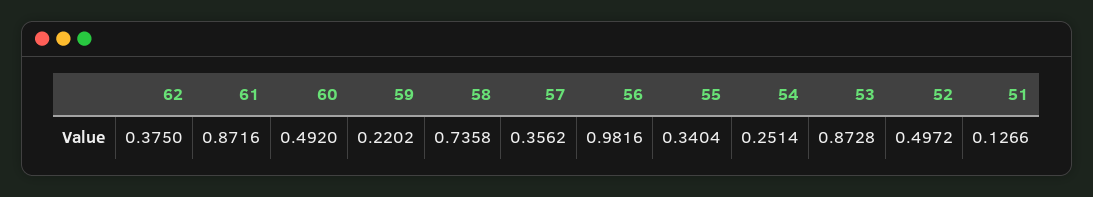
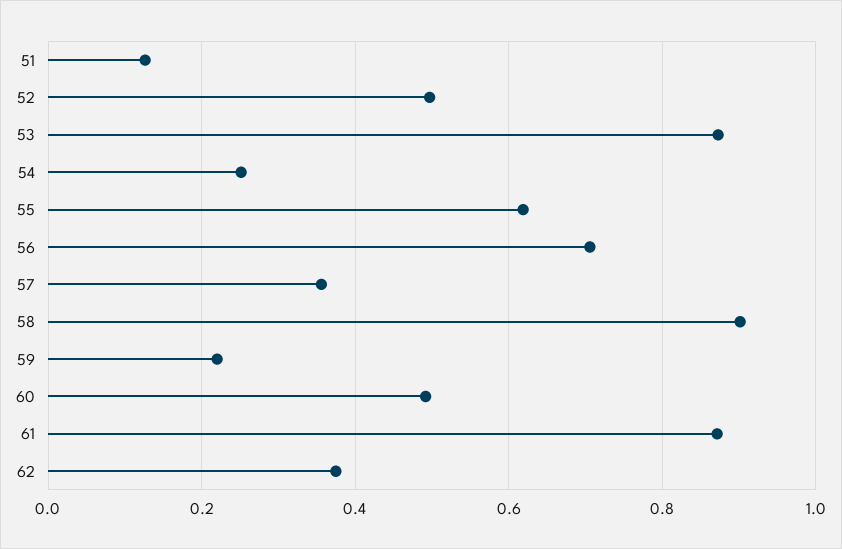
58: 0.7358 -> 0.9
56: 0.9816 -> 0.7
55: 0.3404 -> 0.62

